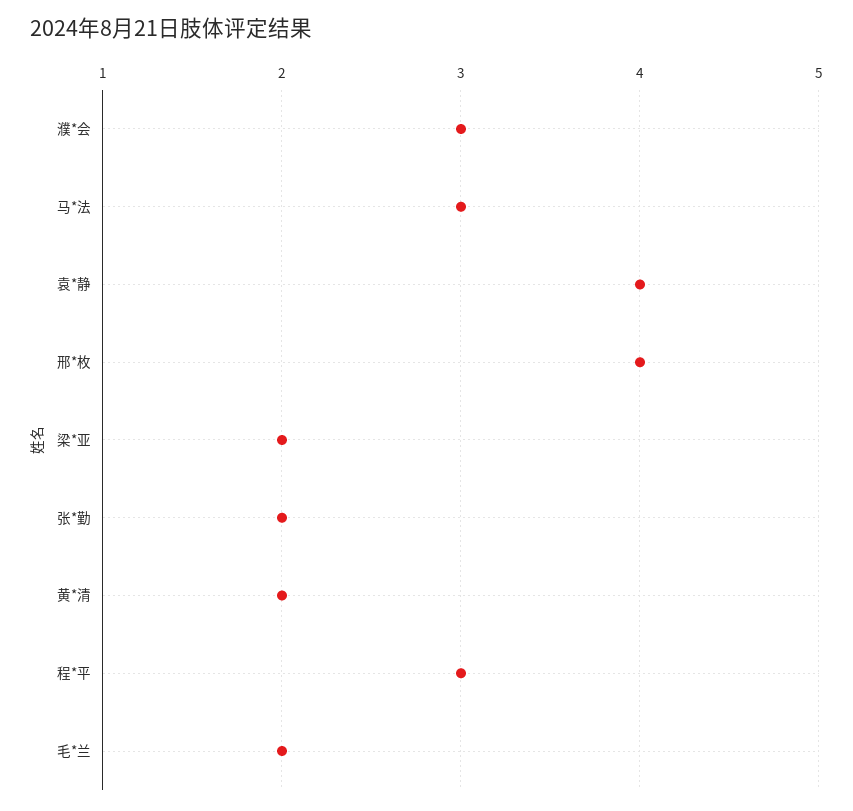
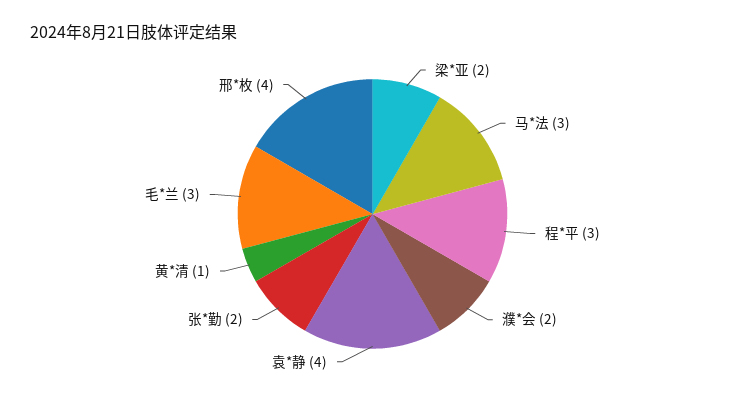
濮*会: 3 -> 2
黄*清: 2 -> 1
毛*兰: 2 -> 3

